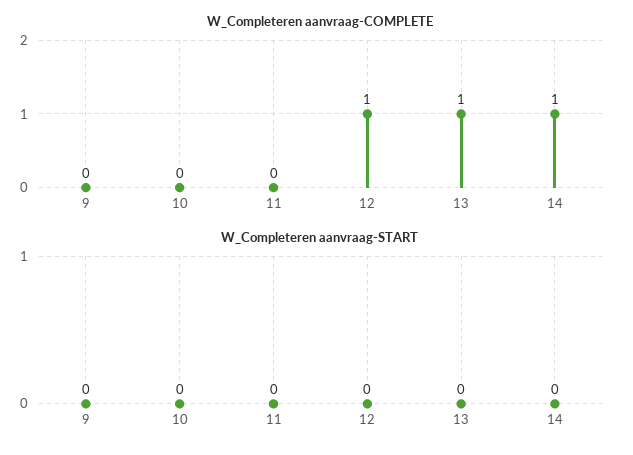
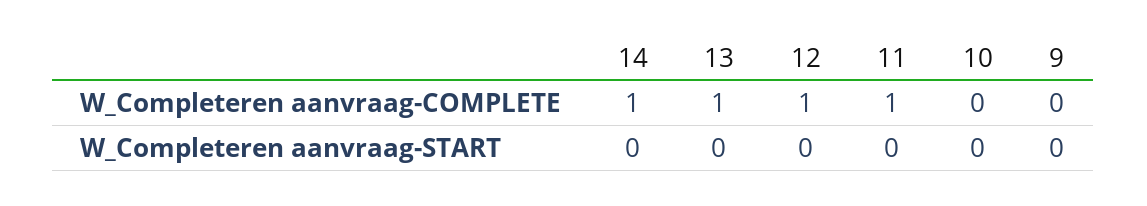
W_Completeren aanvraag-COMPLETE, 11: 0 -> 1

